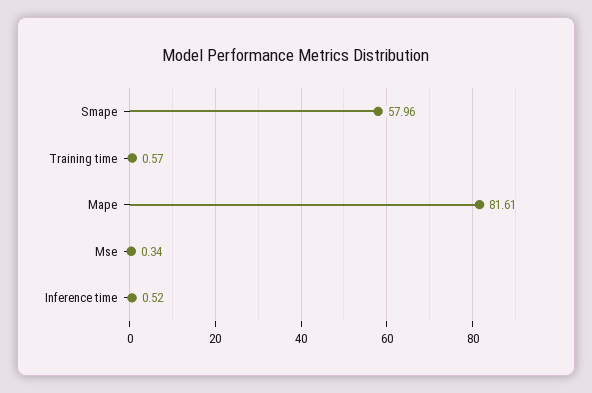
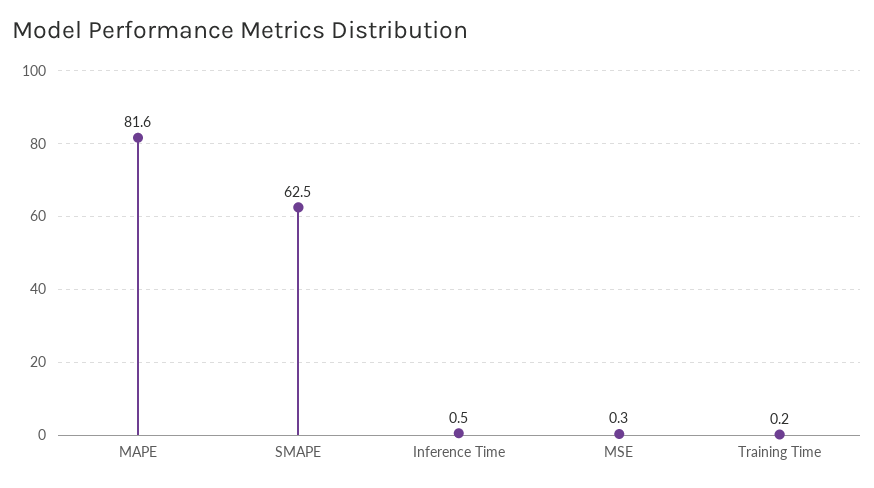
Smape: 57.96 -> 62.5
Training time: 0.57 -> 0.2

